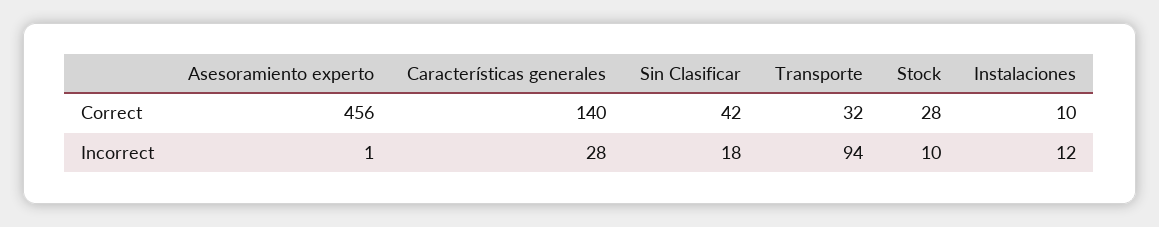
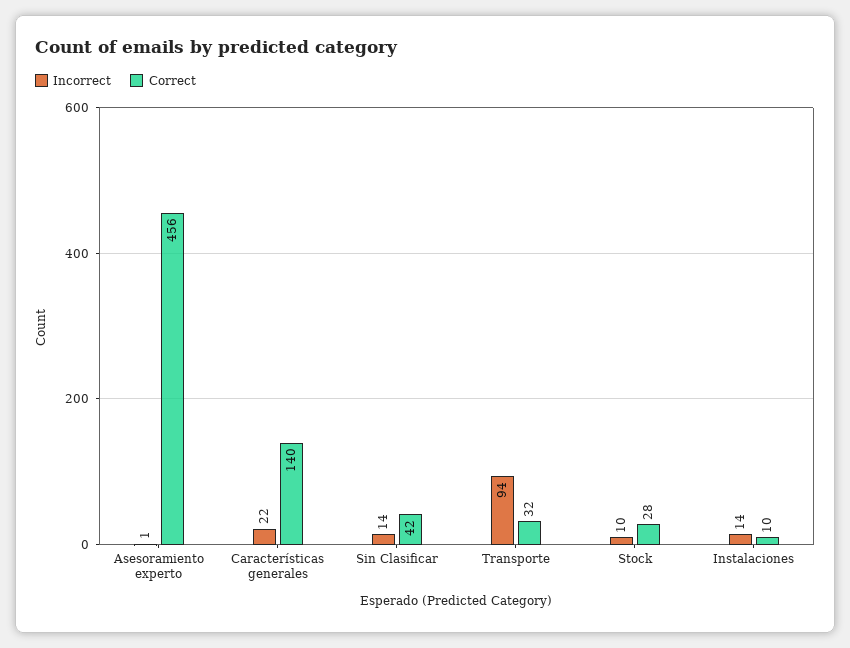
Incorrect, Características generales: 28 -> 22
Incorrect, Sin Clasificar: 18 -> 14
Incorrect, Instalaciones: 12 -> 14

